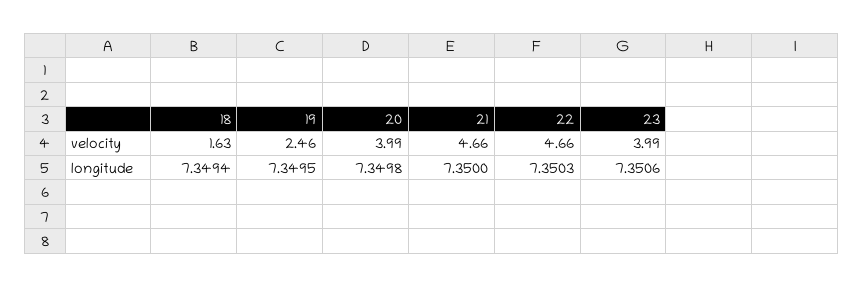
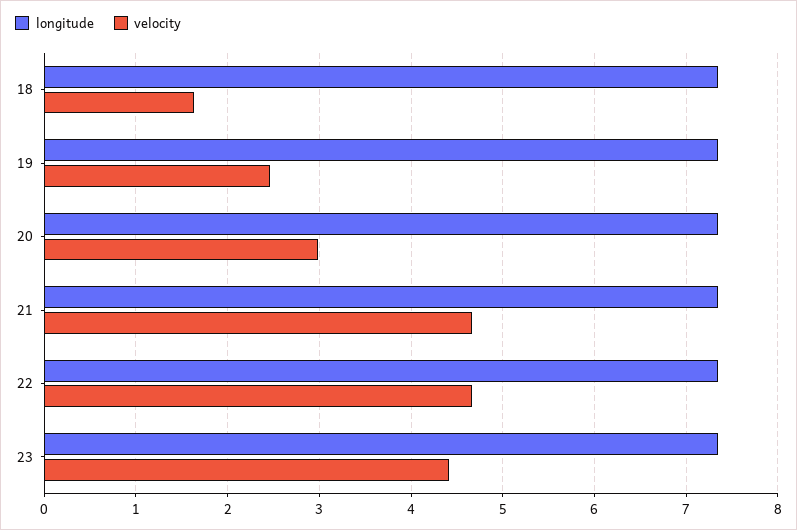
velocity, 20: 3.99 -> 3
velocity, 23: 3.99 -> 4.4

